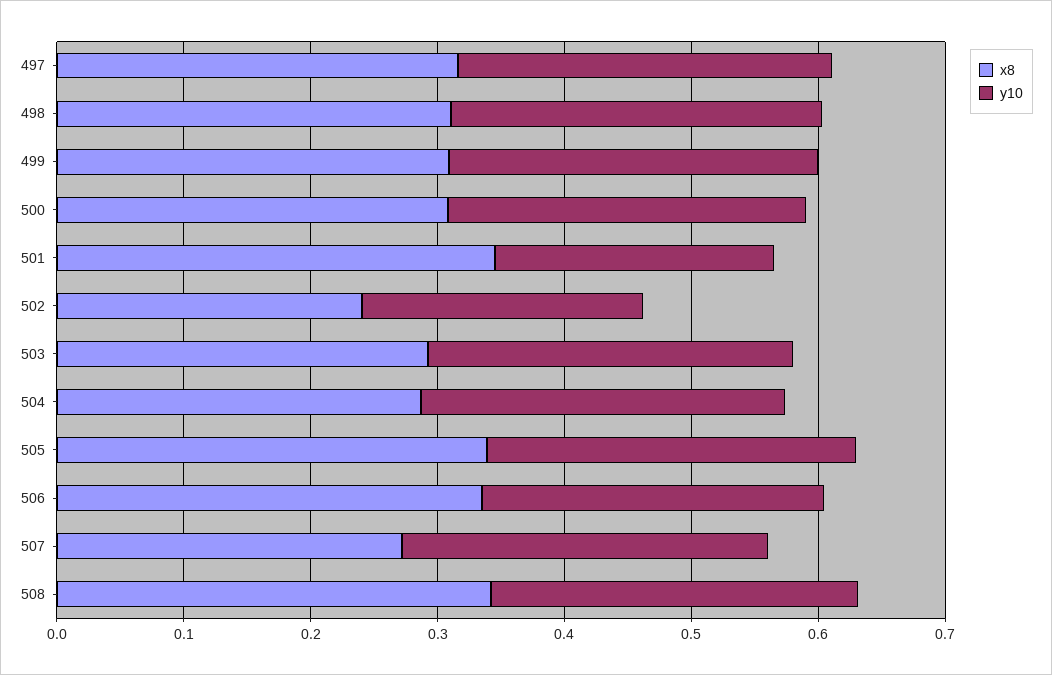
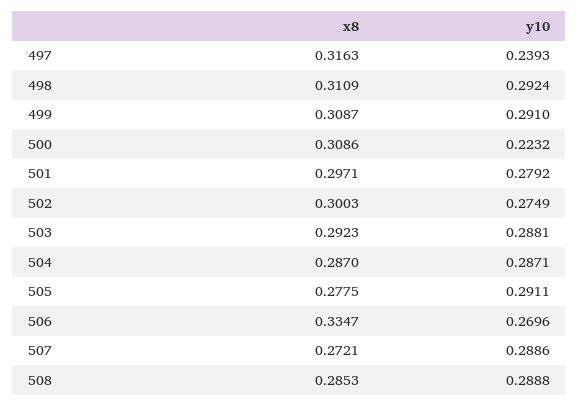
y10, 497: 0.3 -> 0.2393
y10, 500: 0.28 -> 0.2232
x8, 501: 0.34 -> 0.2971
y10, 501: 0.22 -> 0.2792
x8, 502: 0.24 -> 0.3003
y10, 502: 0.22 -> 0.2749
x8, 505: 0.34 -> 0.2775
x8, 508: 0.34 -> 0.2853

